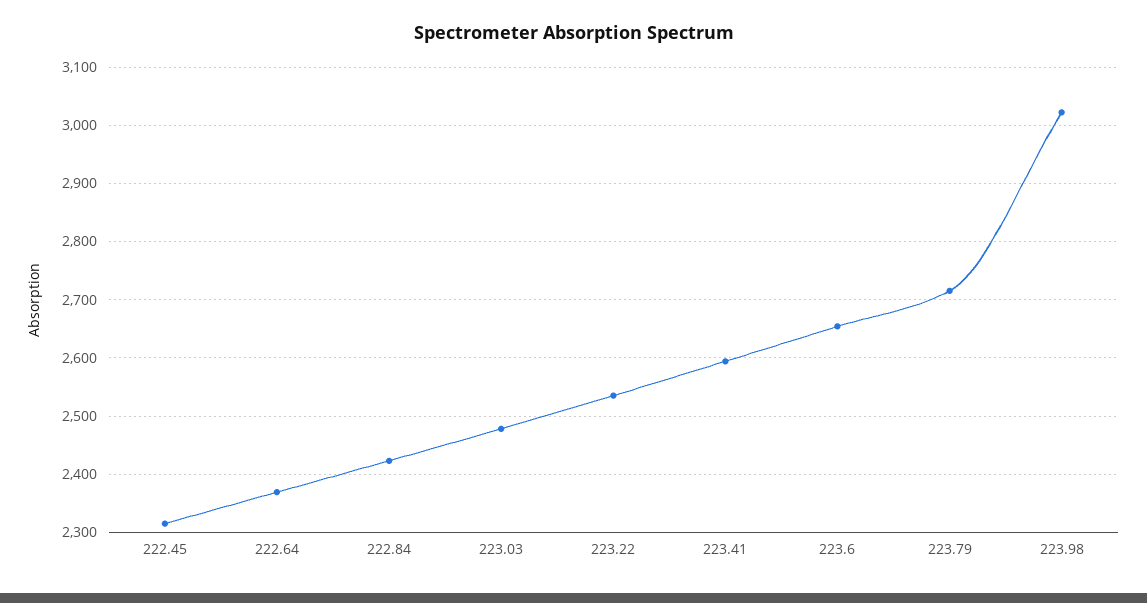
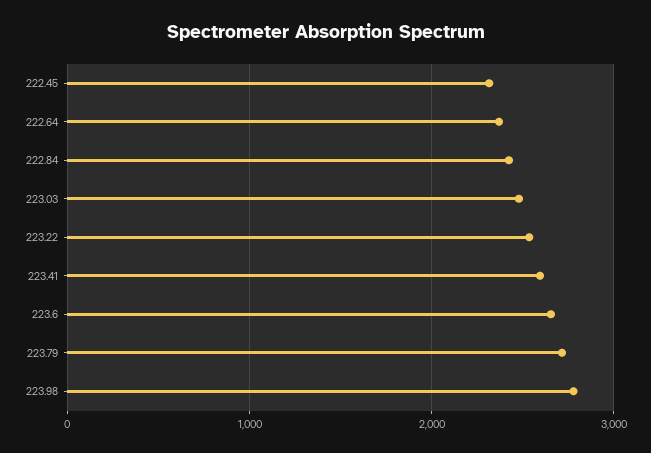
223.98: 3020 -> 2800

